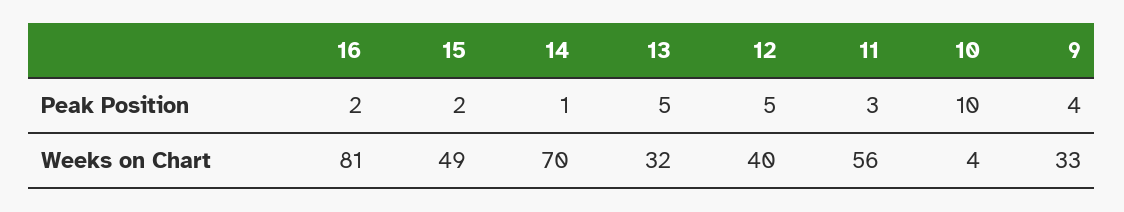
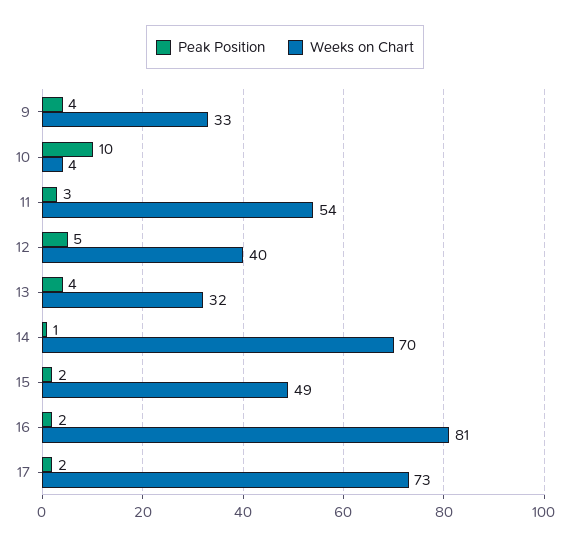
Peak Position, 13: 5 -> 4
Weeks on Chart, 11: 56 -> 54
Peak Position, 17: none -> 2
Weeks on Chart, 17: none -> 73

